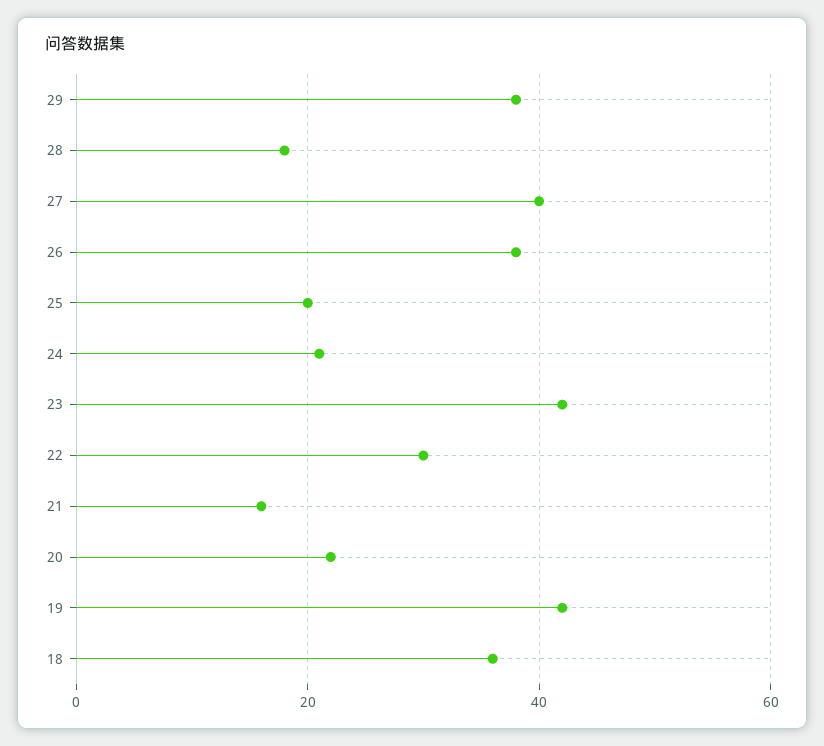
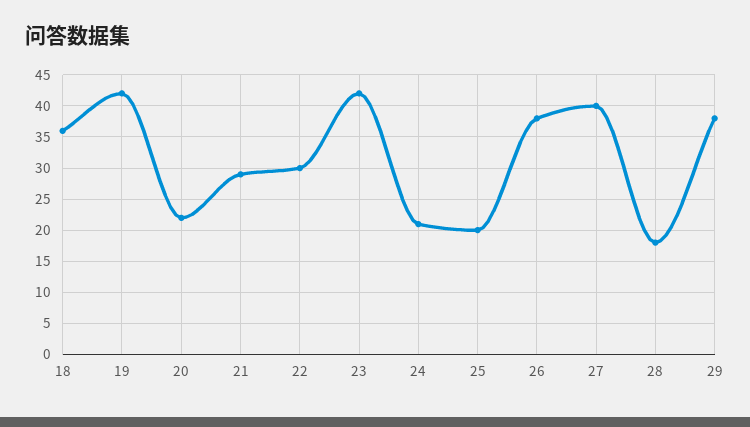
21: 15 -> 29

